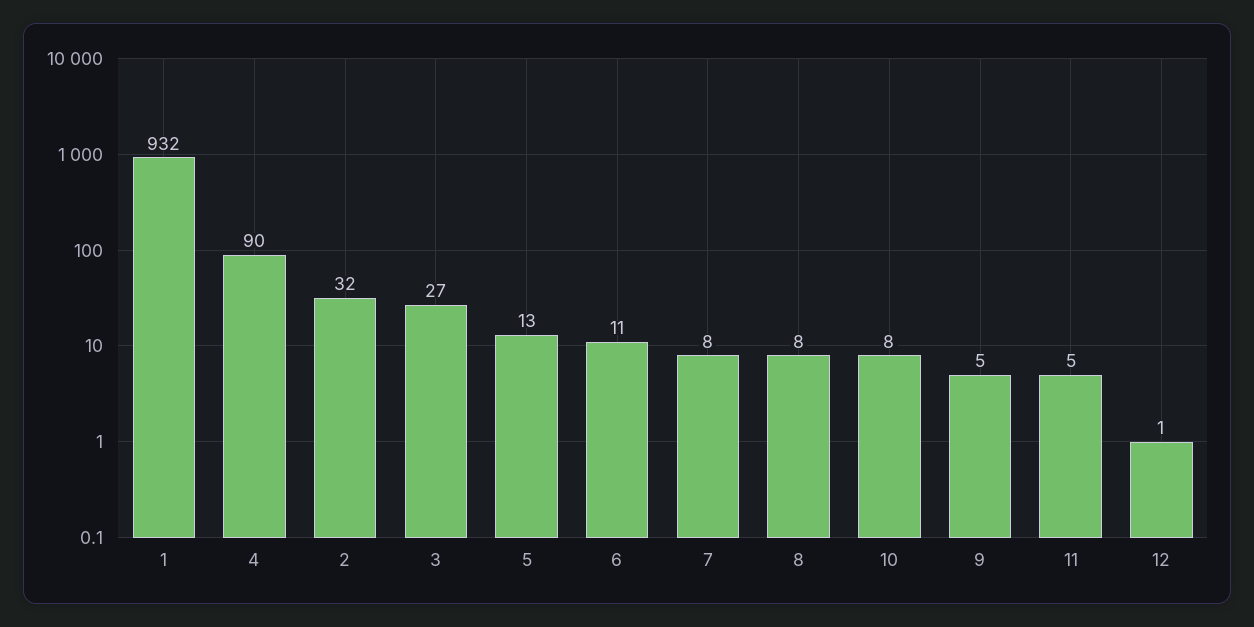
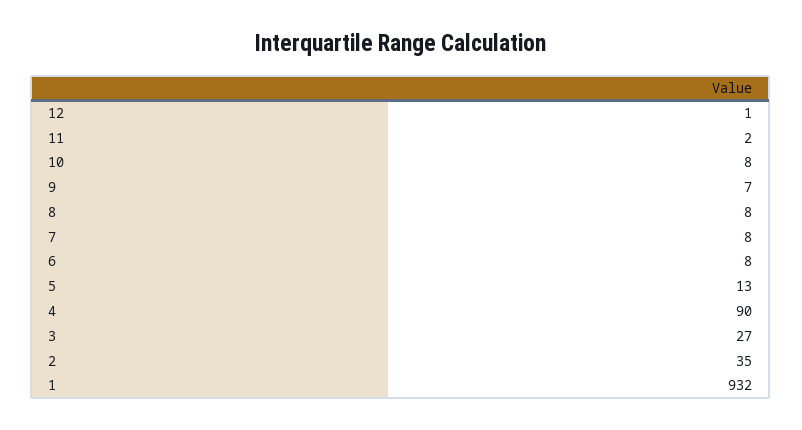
2: 32 -> 35
6: 11 -> 8
9: 5 -> 7
11: 5 -> 2

